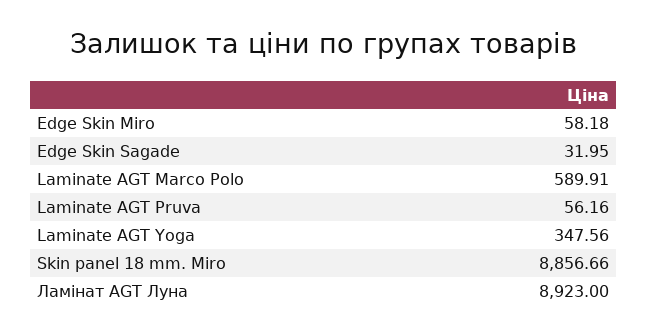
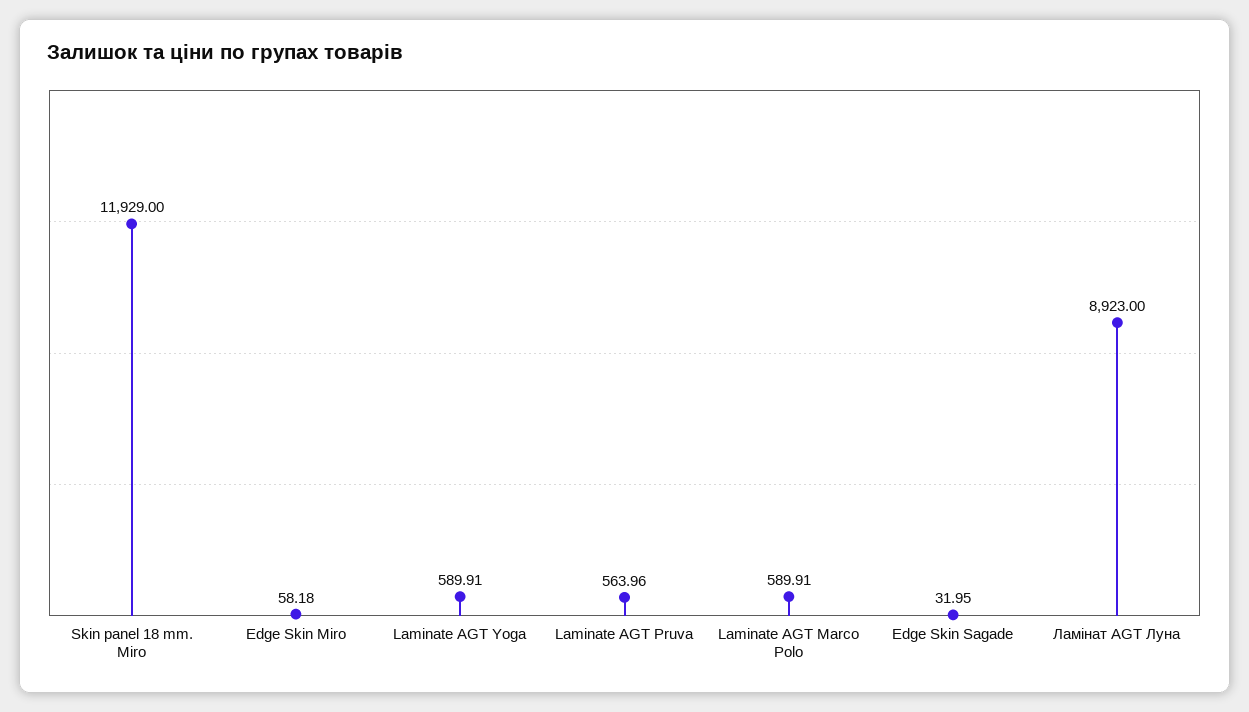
Laminate AGT Pruva: 56.16 -> 563.96
Laminate AGT Yoga: 347.56 -> 589.91
Skin panel 18 mm. Miro: 8856.66 -> 11929

